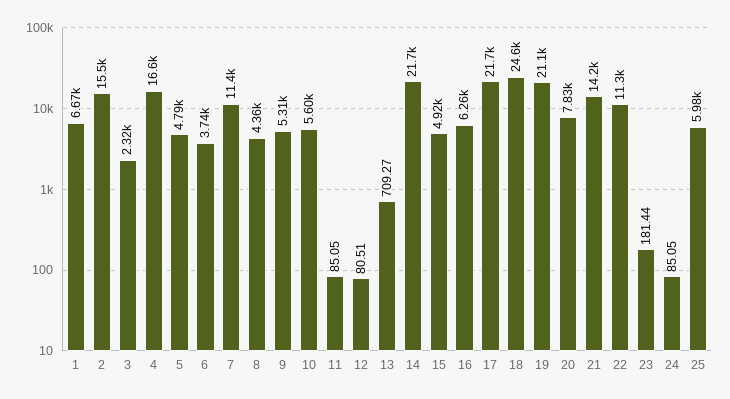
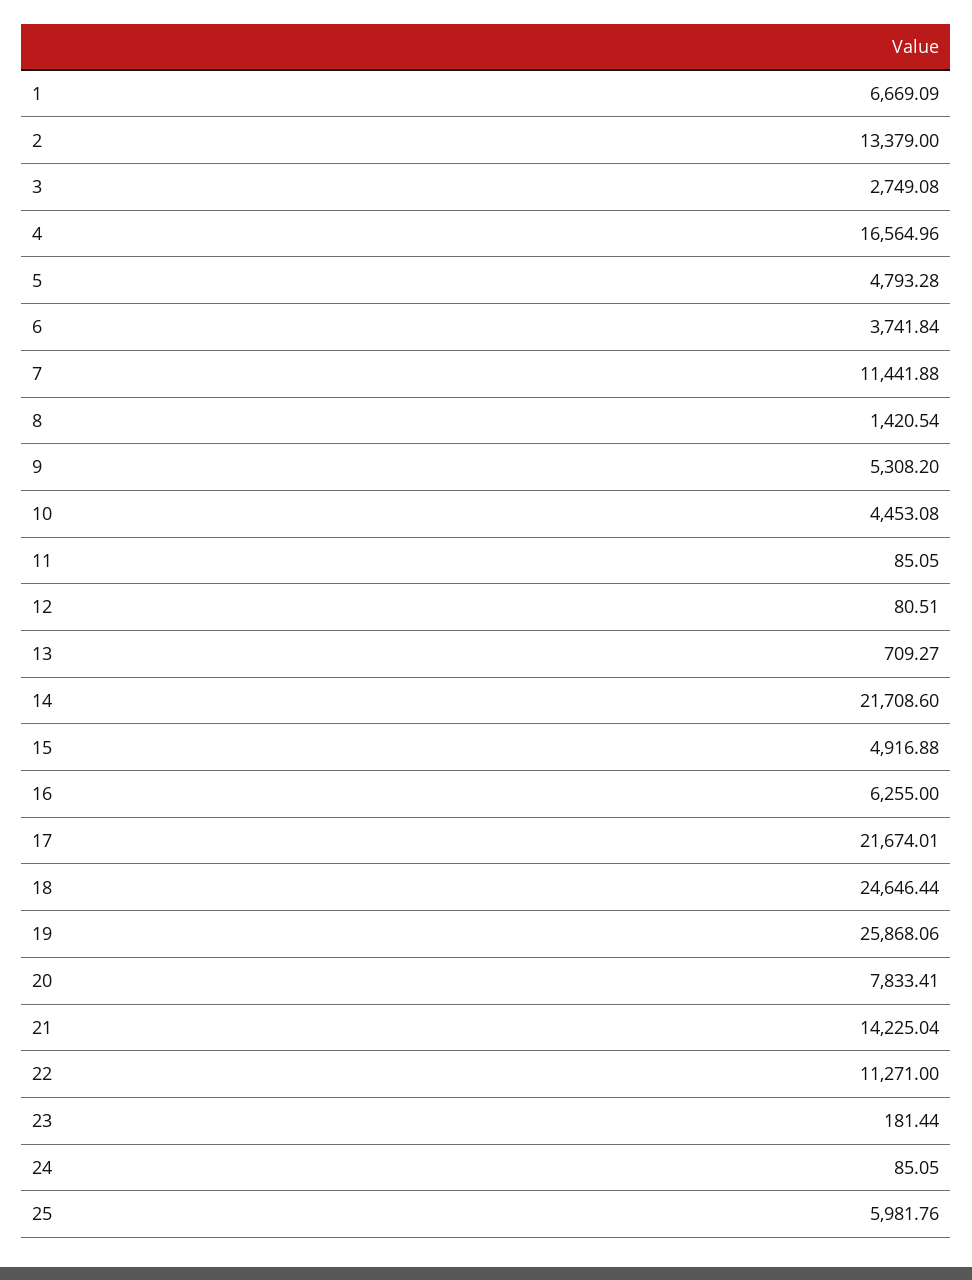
2: 15500 -> 13379
3: 2320 -> 2749.08
8: 4360 -> 1420.54
10: 5600 -> 4453.08
19: 21100 -> 25868.06

